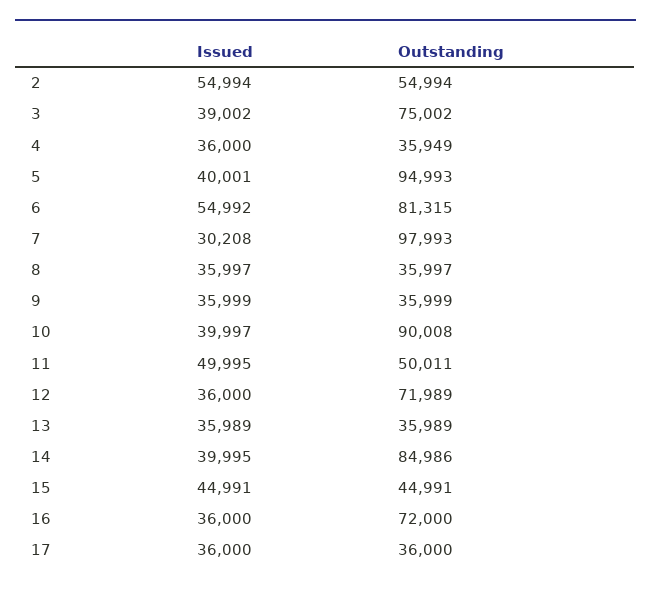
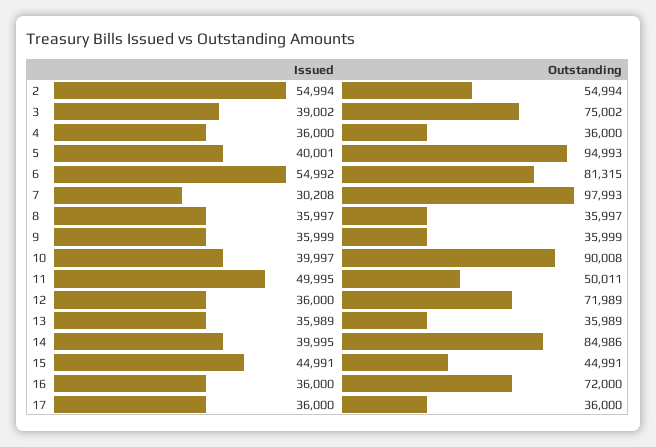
Outstanding, 4: 35949 -> 36000

